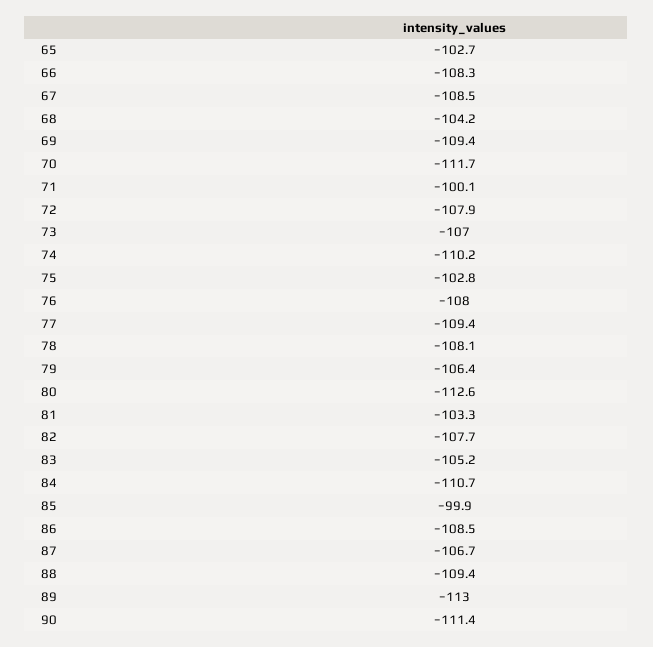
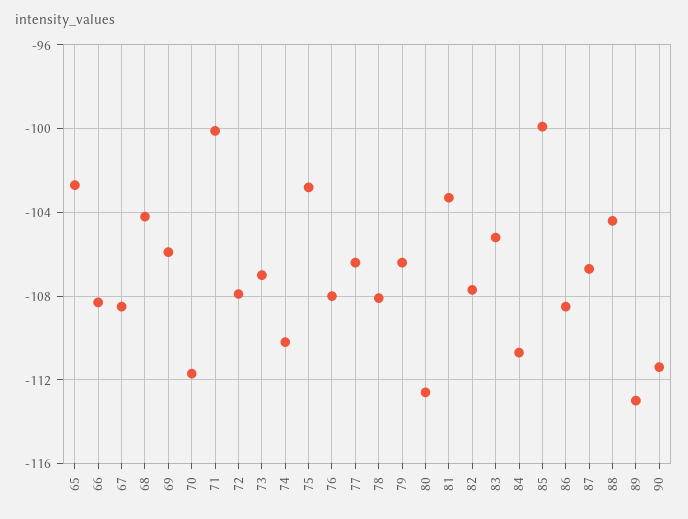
69: -109.4 -> -106
77: -109.4 -> -106.5
88: -109.4 -> -104.5

